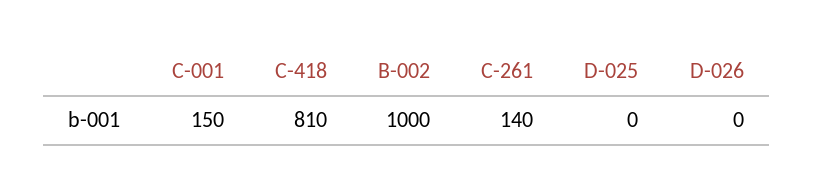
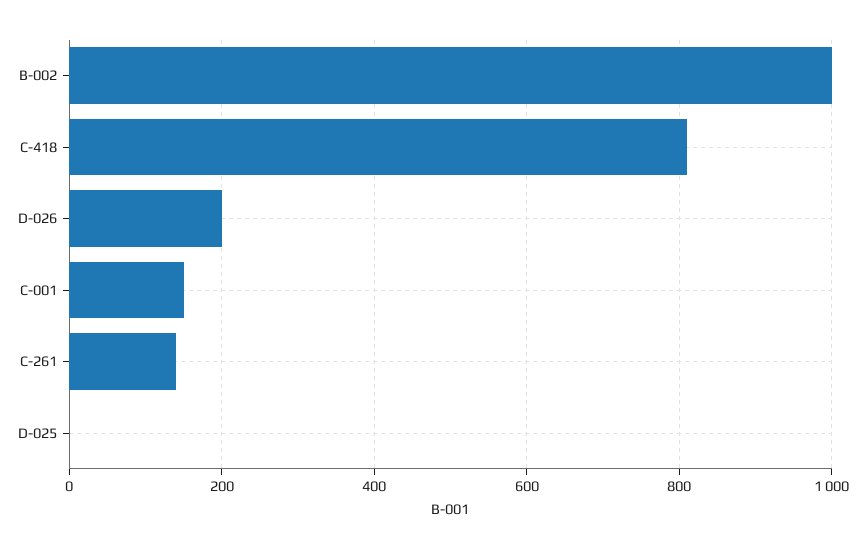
D-026: 0 -> 200

